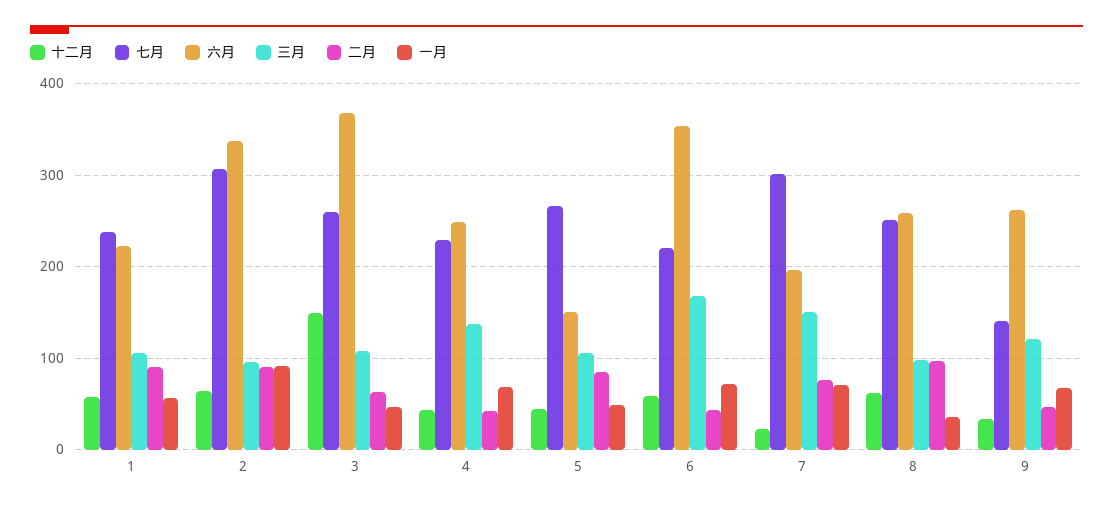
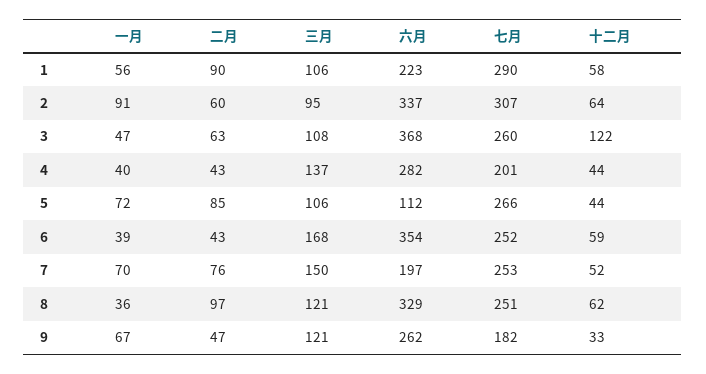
七月, 1: 240 -> 290
二月, 2: 90 -> 60
十二月, 3: 150 -> 122
七月, 4: 230 -> 201
六月, 4: 250 -> 282
一月, 4: 70 -> 40
六月, 5: 150 -> 112
一月, 5: 50 -> 72
七月, 6: 220 -> 252
一月, 6: 70 -> 39
十二月, 7: 20 -> 52
七月, 7: 300 -> 253
六月, 8: 260 -> 329
三月, 8: 100 -> 121
七月, 9: 140 -> 182

